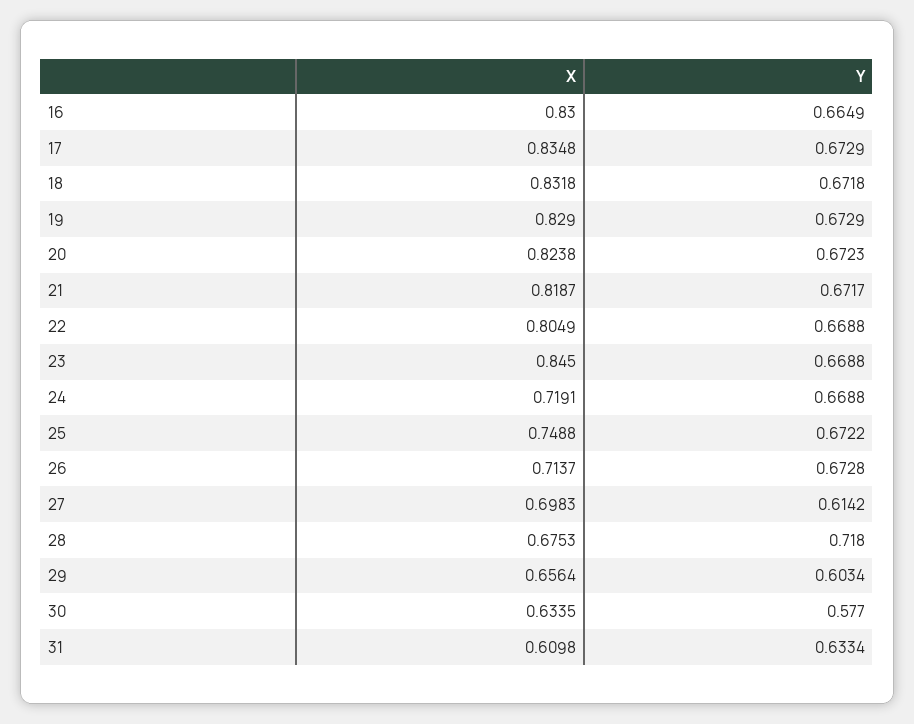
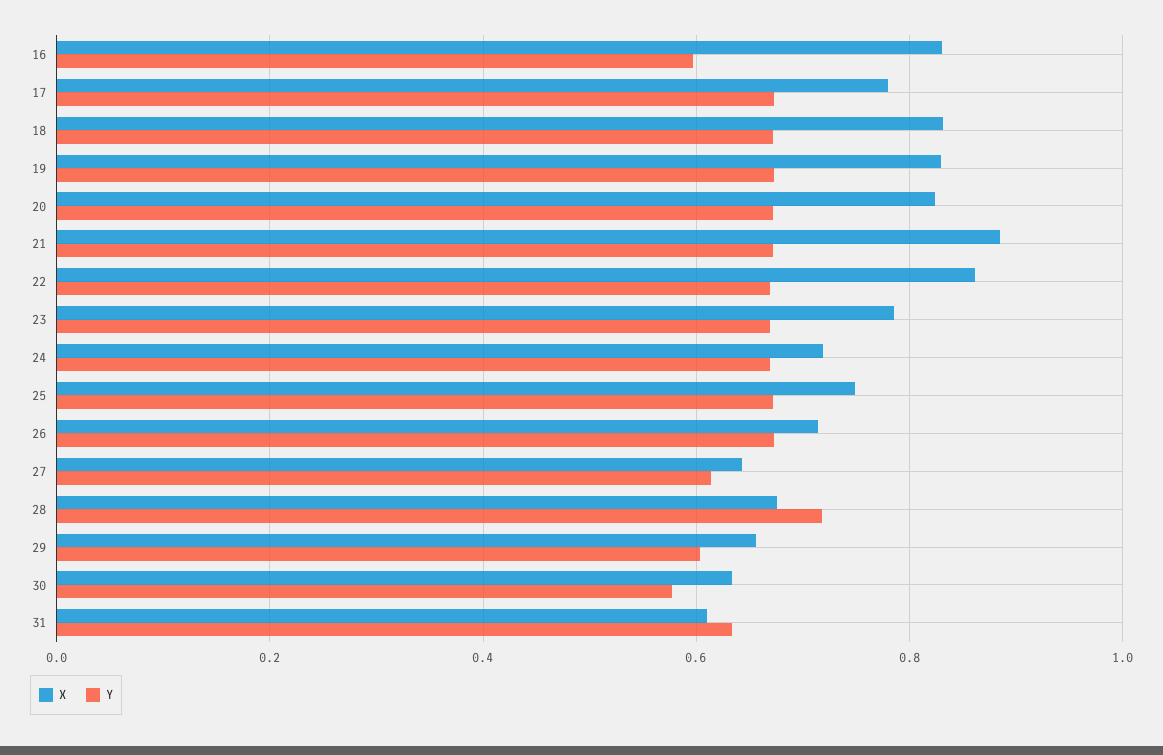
Y, 16: 0.6649 -> 0.6
X, 17: 0.8348 -> 0.78
X, 21: 0.8187 -> 0.88
X, 22: 0.8049 -> 0.86
X, 23: 0.845 -> 0.78
X, 27: 0.6983 -> 0.64

